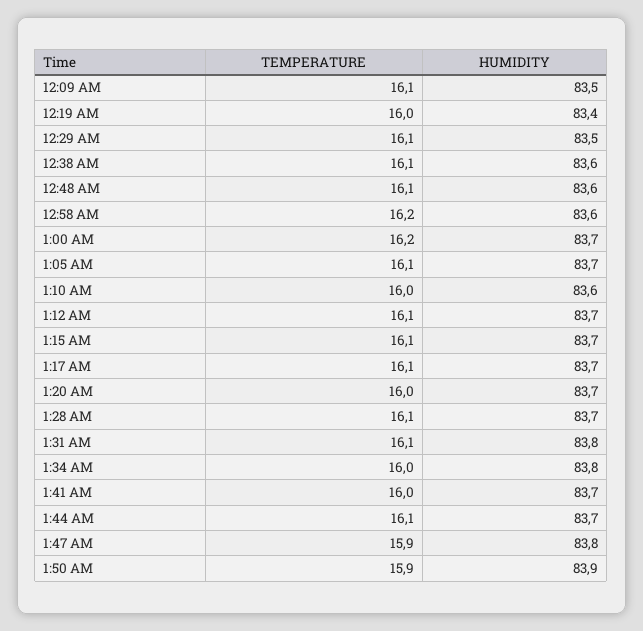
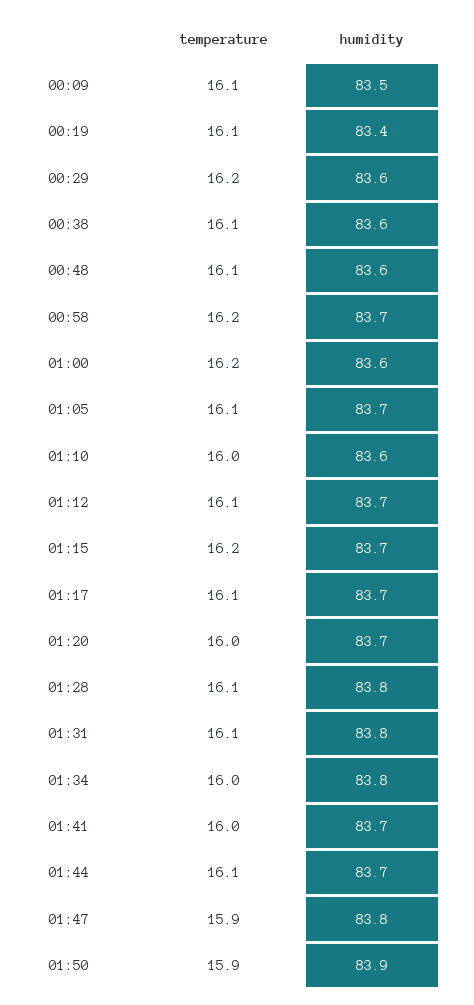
TEMPERATURE, 12:19 AM: 16 -> 16.1
TEMPERATURE, 12:29 AM: 16.1 -> 16.2
HUMIDITY, 12:29 AM: 83.5 -> 83.6
HUMIDITY, 12:58 AM: 83.6 -> 83.7
HUMIDITY, 1:00 AM: 83.7 -> 83.6
TEMPERATURE, 1:15 AM: 16.1 -> 16.2
HUMIDITY, 1:28 AM: 83.7 -> 83.8

